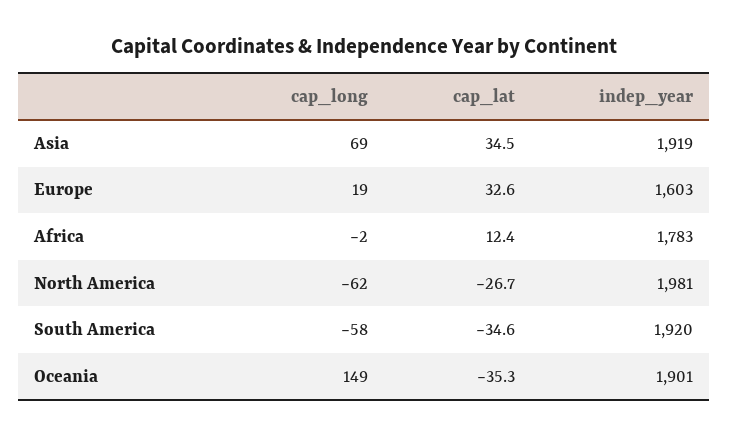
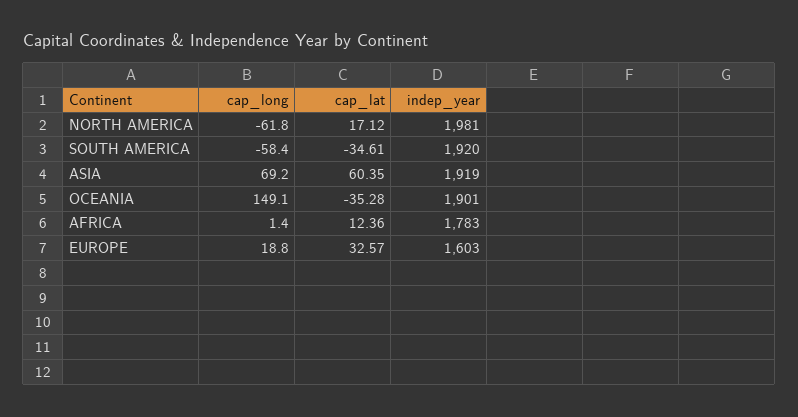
cap_lat, Asia: 34.5 -> 60.35
cap_long, Africa: -2 -> 1.4
cap_lat, North America: -26.7 -> 17.12

